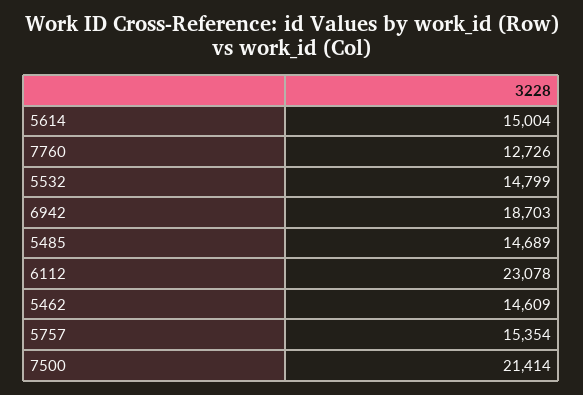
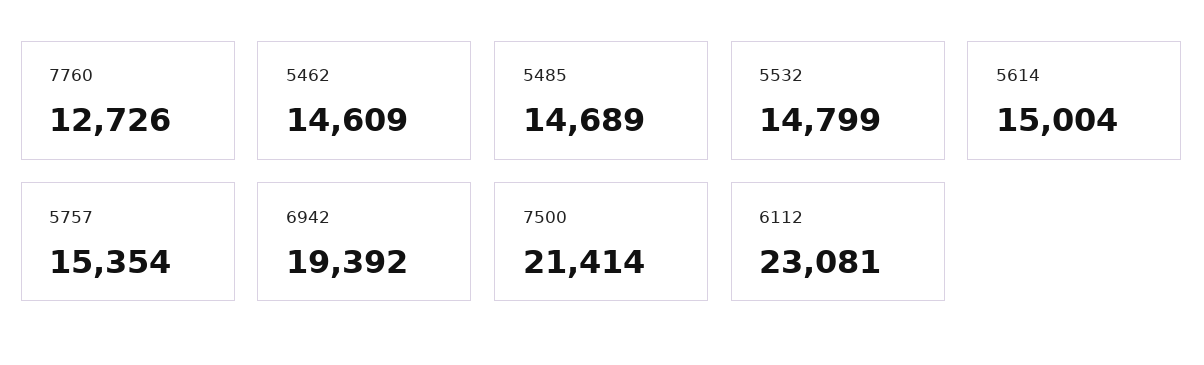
6942: 18703 -> 19392
6112: 23078 -> 23081

